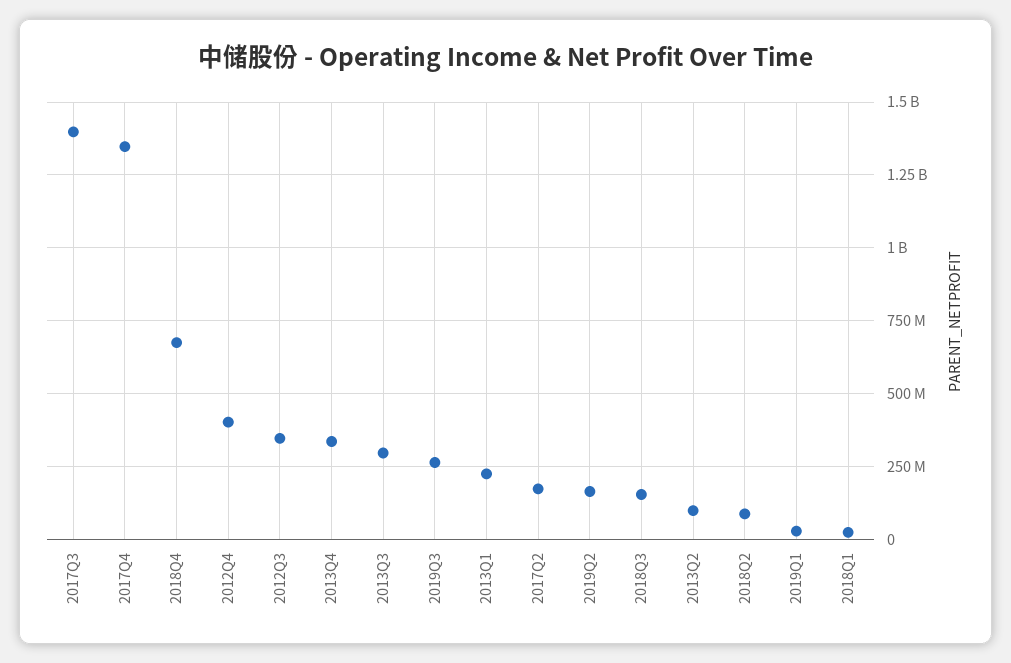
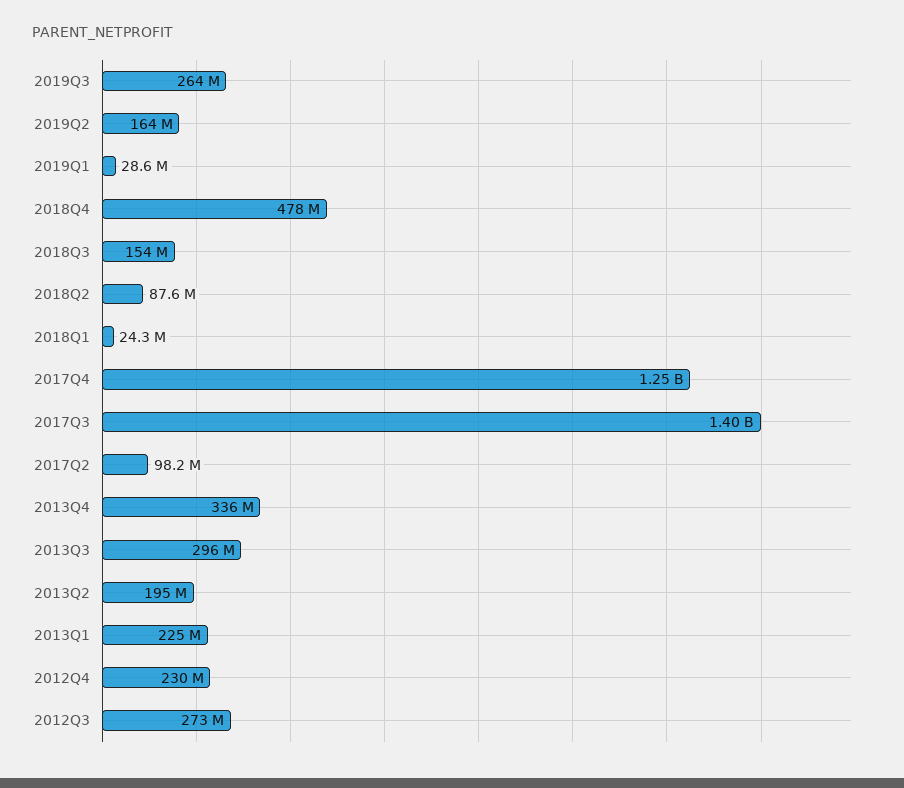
2017Q4: 1350000000 -> 1250000000
2018Q4: 675000000 -> 478000000
2012Q4: 400000000 -> 230000000
2012Q3: 350000000 -> 273000000
2017Q2: 175000000 -> 98200000
2013Q2: 100000000 -> 195000000

